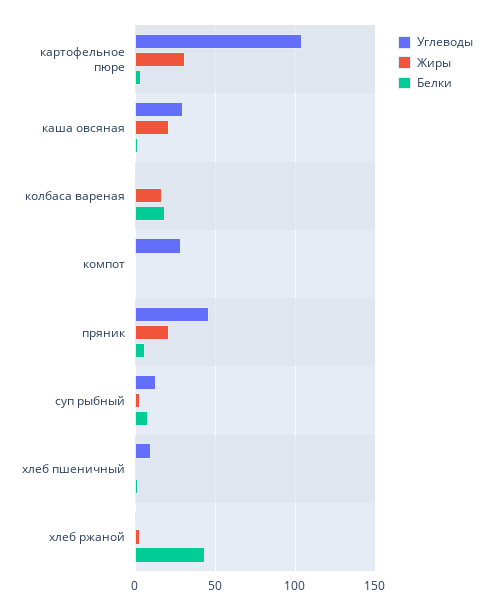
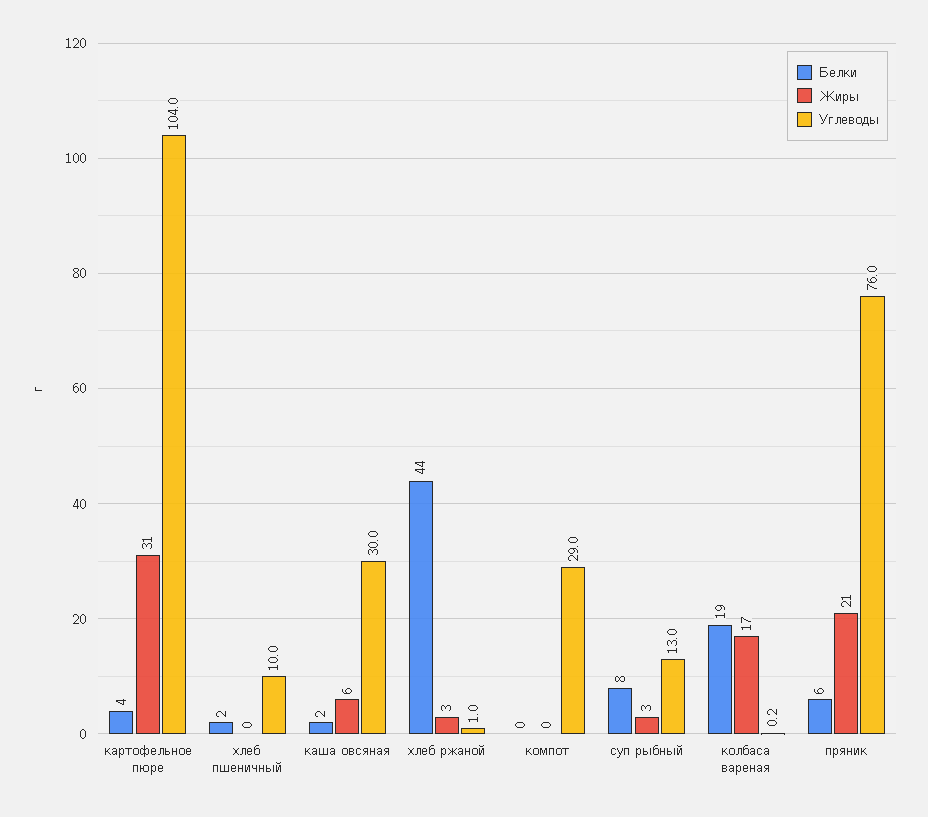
Жиры, каша овсяная: 20 -> 6
Углеводы, пряник: 45 -> 76

